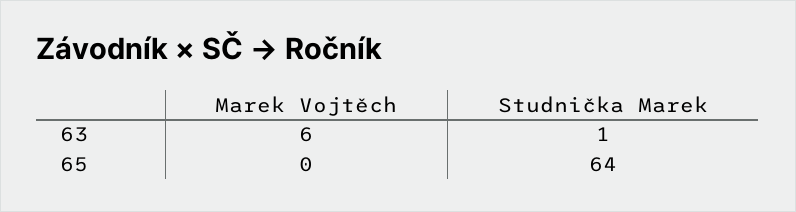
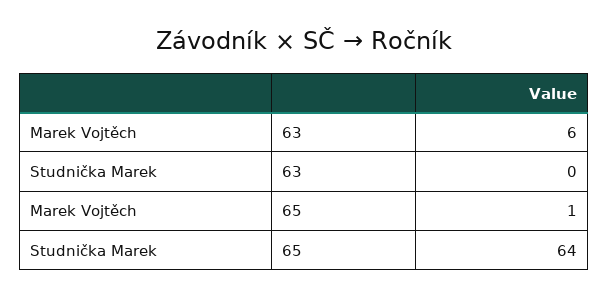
Studnička Marek, 63: 1 -> 0
Marek Vojtěch, 65: 0 -> 1

